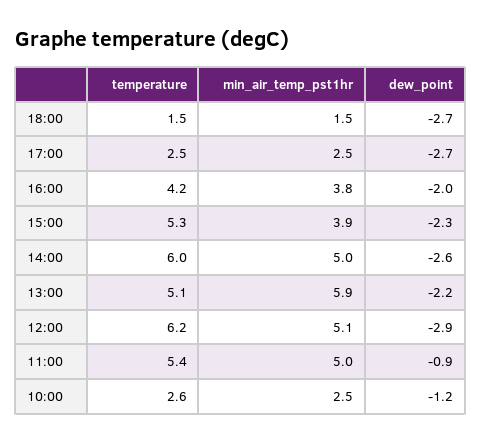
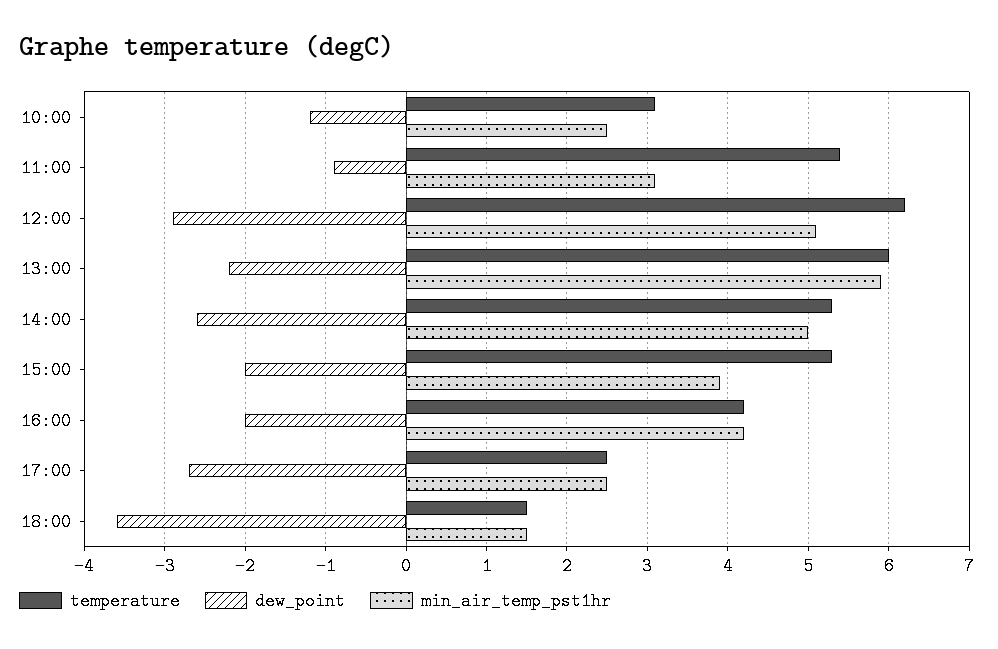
dew_point, 18:00: -2.7 -> -3.6
min_air_temp_pst1hr, 16:00: 3.8 -> 4.2
dew_point, 15:00: -2.3 -> -2
temperature, 14:00: 6 -> 5.3
temperature, 13:00: 5.1 -> 6
min_air_temp_pst1hr, 11:00: 5 -> 3.1
temperature, 10:00: 2.6 -> 3.1

